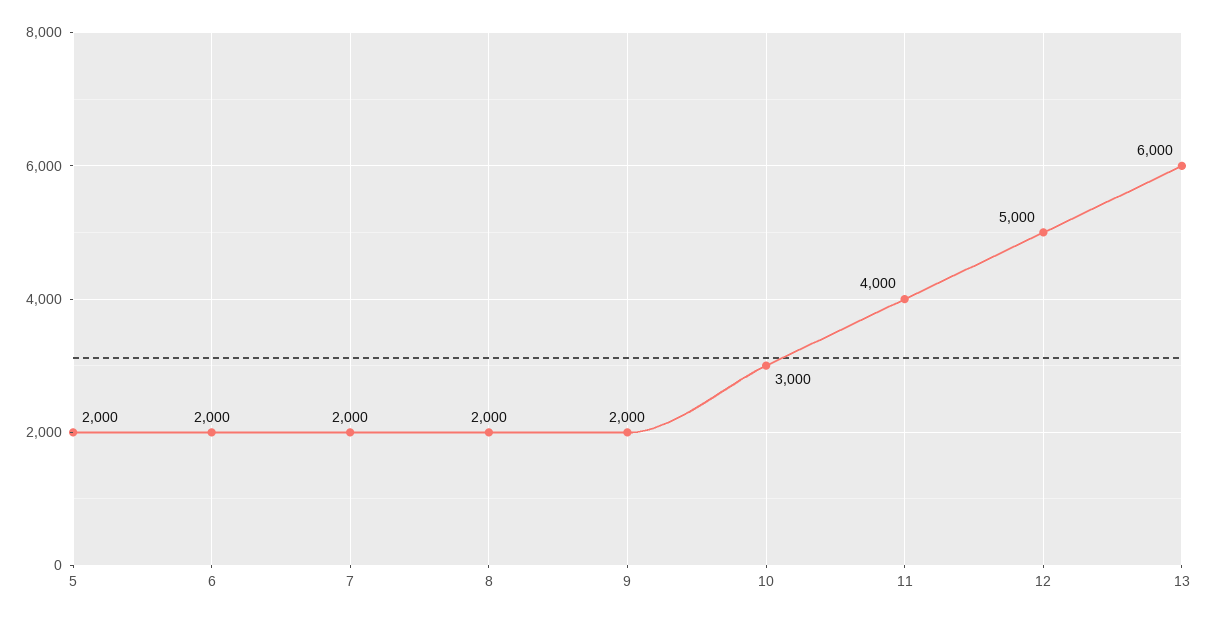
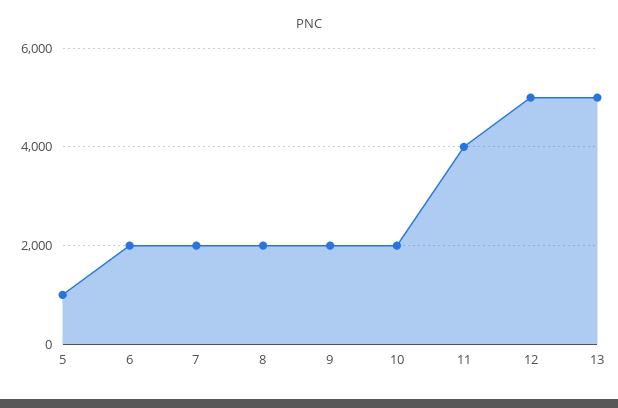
5: 2000 -> 1000
10: 3000 -> 2000
13: 6000 -> 5000

